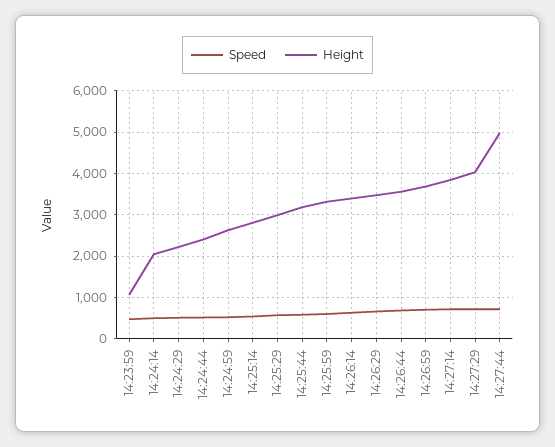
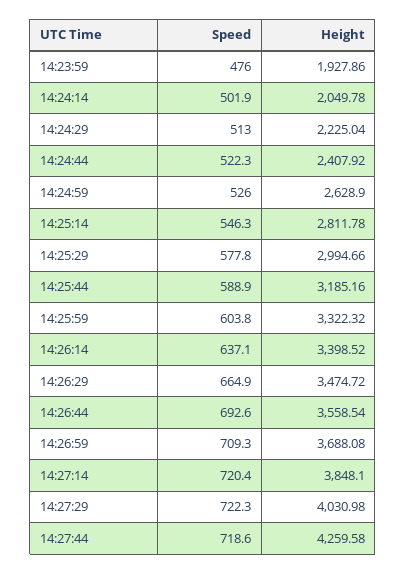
Height, 14:23:59: 1000 -> 1927.86
Height, 14:27:44: 5000 -> 4259.58

